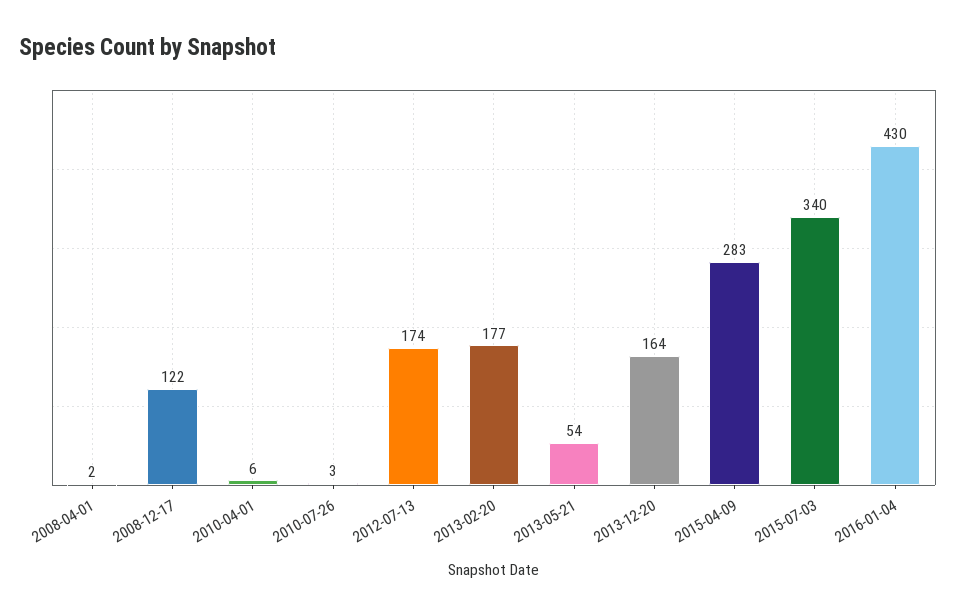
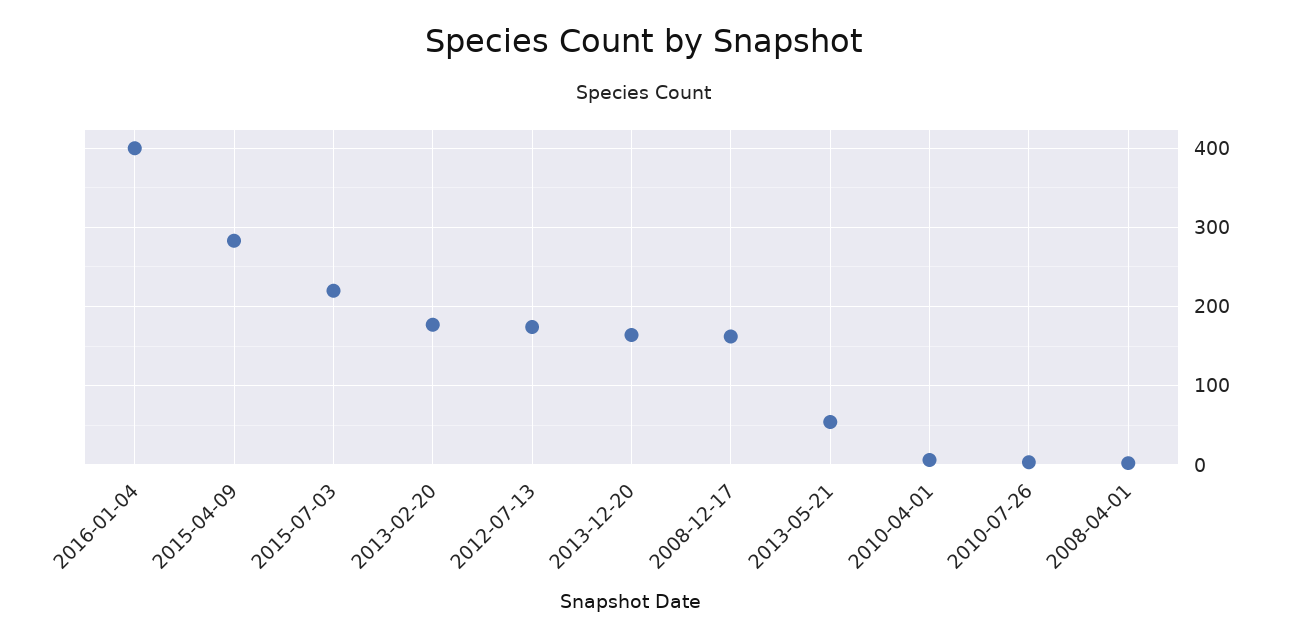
2008-12-17: 122 -> 160
2015-07-03: 340 -> 220
2016-01-04: 430 -> 400

